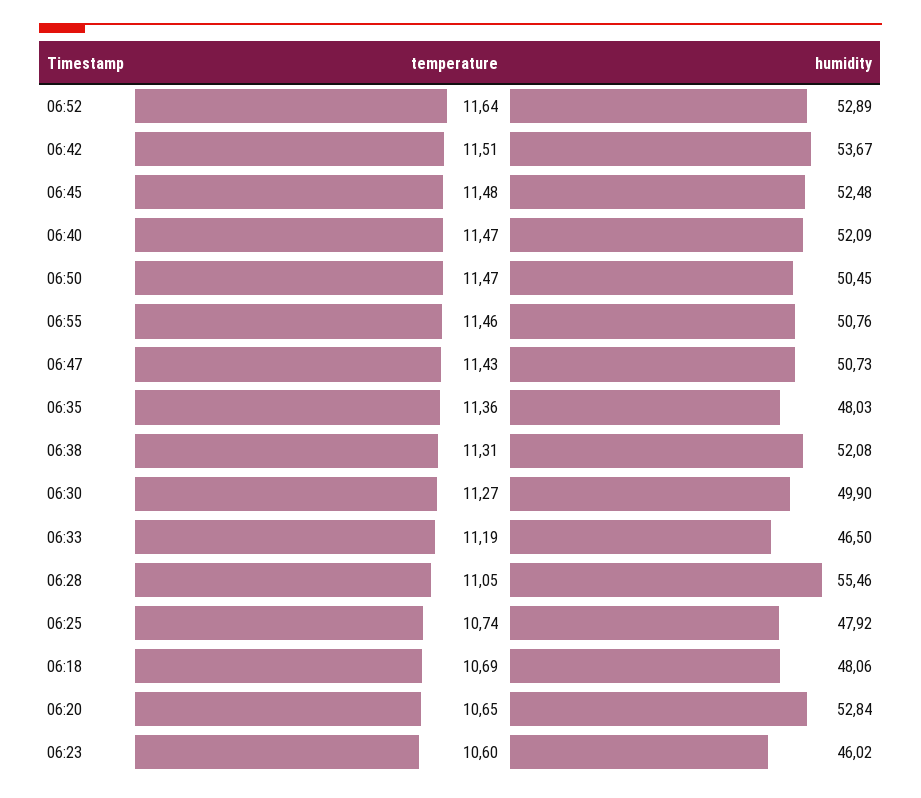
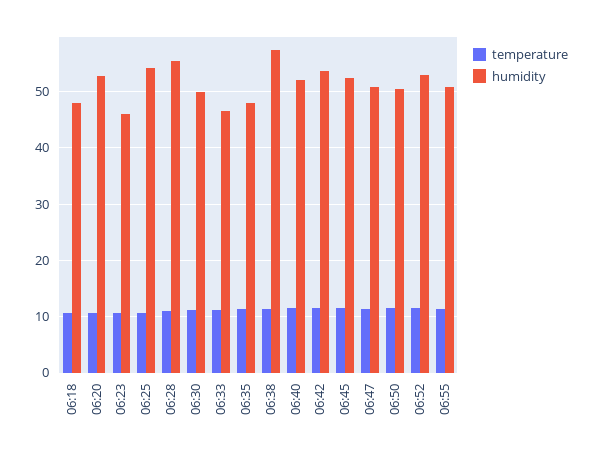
humidity, 06:38: 52.08 -> 58
humidity, 06:25: 47.92 -> 54

